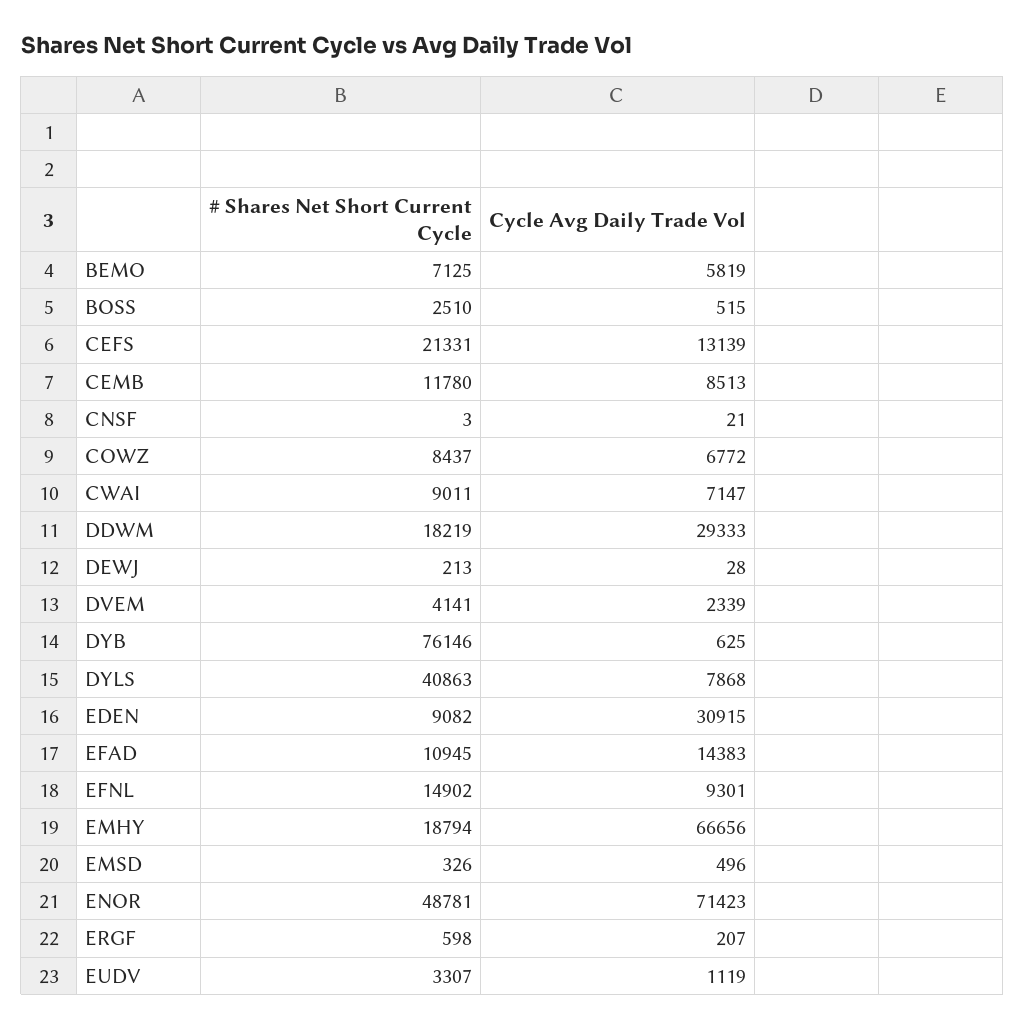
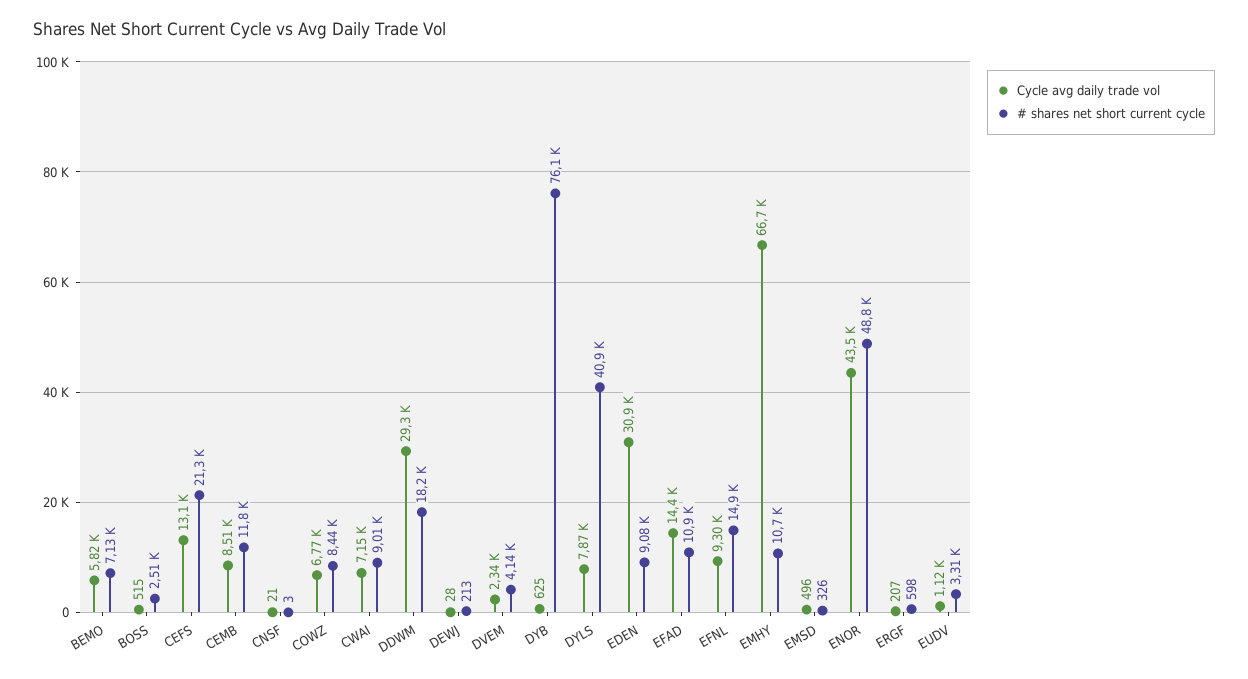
# Shares Net Short Current Cycle, EMHY: 18794 -> 10700
Cycle Avg Daily Trade Vol, ENOR: 71423 -> 43500

